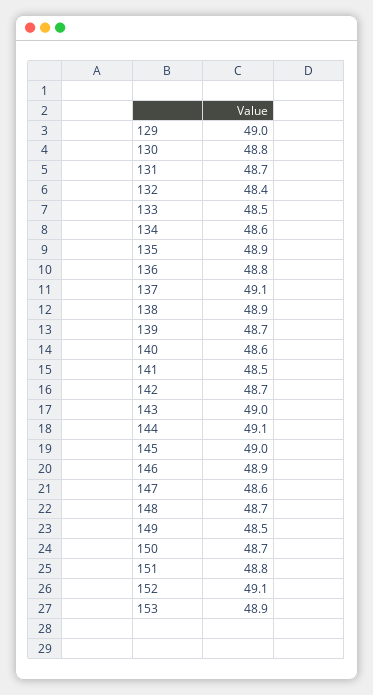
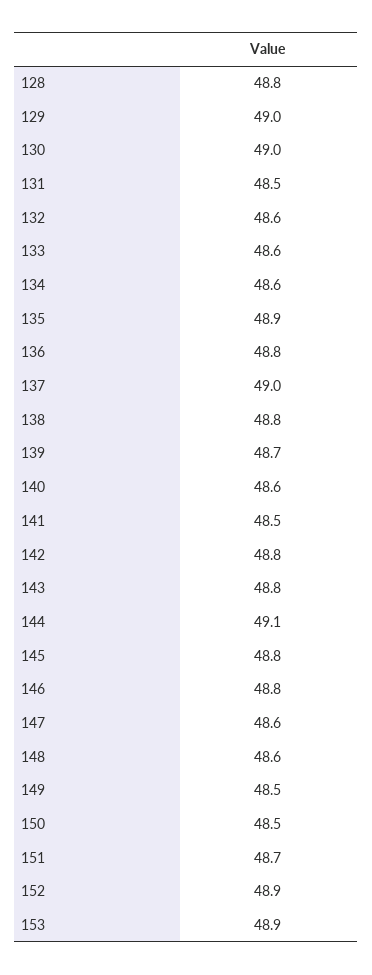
130: 48.8 -> 49
131: 48.7 -> 48.5
132: 48.4 -> 48.6
133: 48.5 -> 48.6
137: 49.1 -> 49
138: 48.9 -> 48.8
142: 48.7 -> 48.8
143: 49 -> 48.8
145: 49 -> 48.8
146: 48.9 -> 48.8
148: 48.7 -> 48.6
150: 48.7 -> 48.5
151: 48.8 -> 48.7
152: 49.1 -> 48.9
128: none -> 48.8

